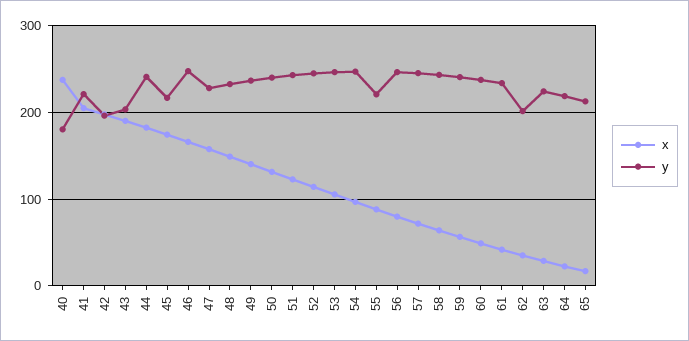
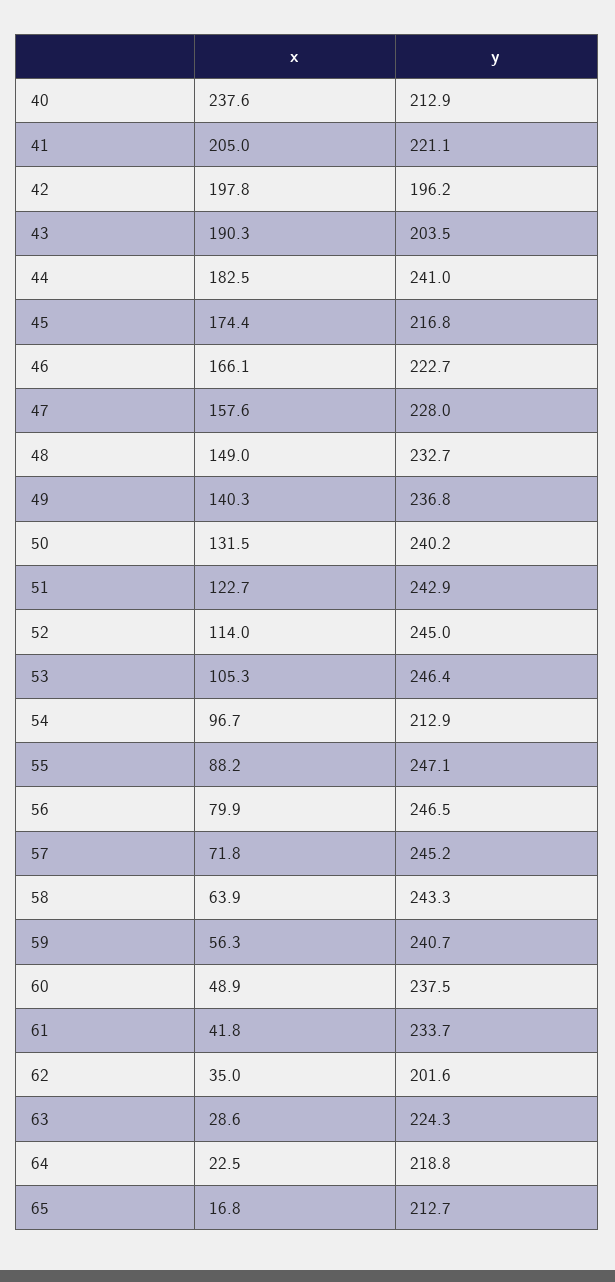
y, 40: 180 -> 212.9
y, 46: 250 -> 222.7
y, 54: 250 -> 212.9
y, 55: 220 -> 247.1

